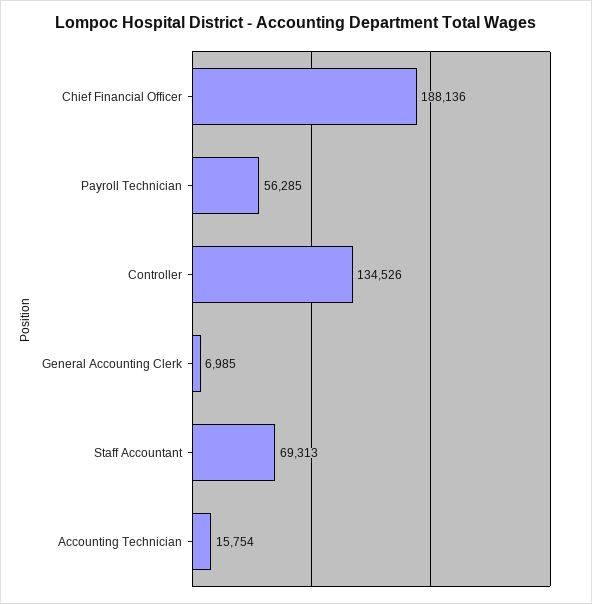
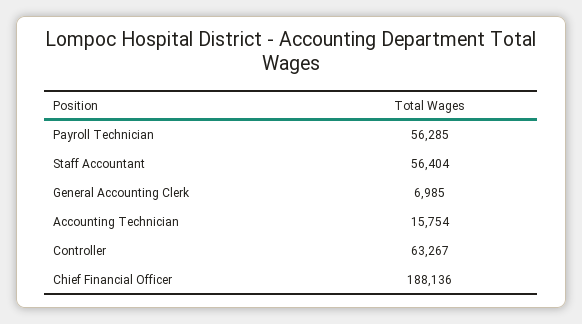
Controller: 134526 -> 63267
Staff Accountant: 69313 -> 56404

